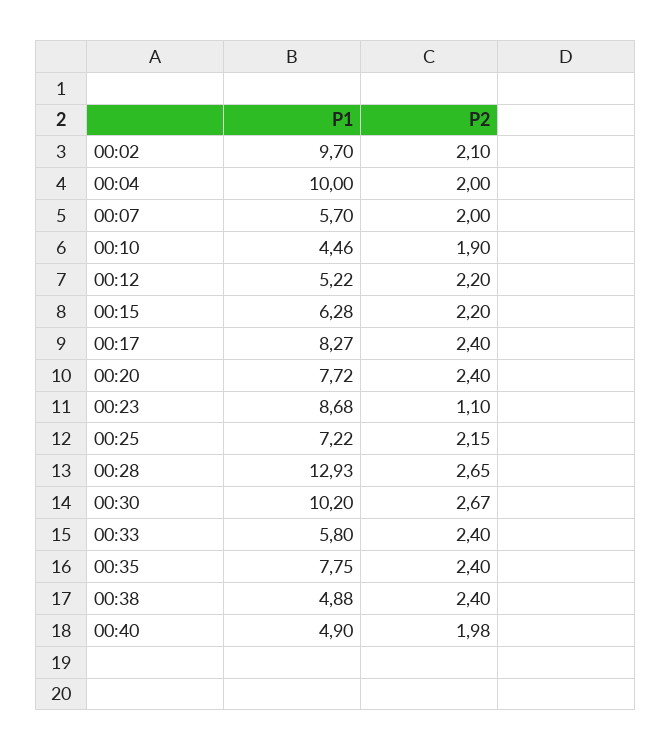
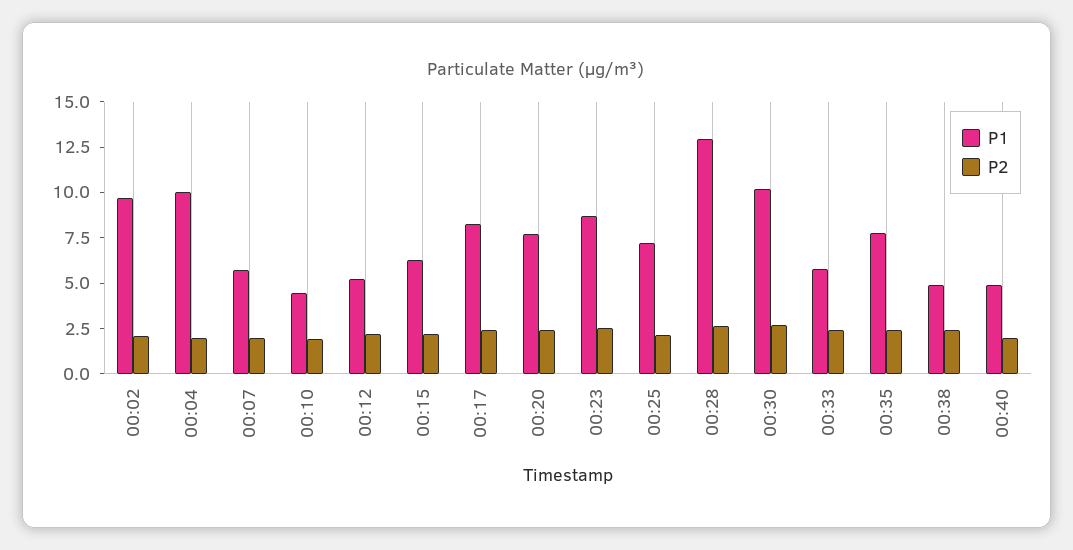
P2, 00:23: 1.1 -> 2.5

